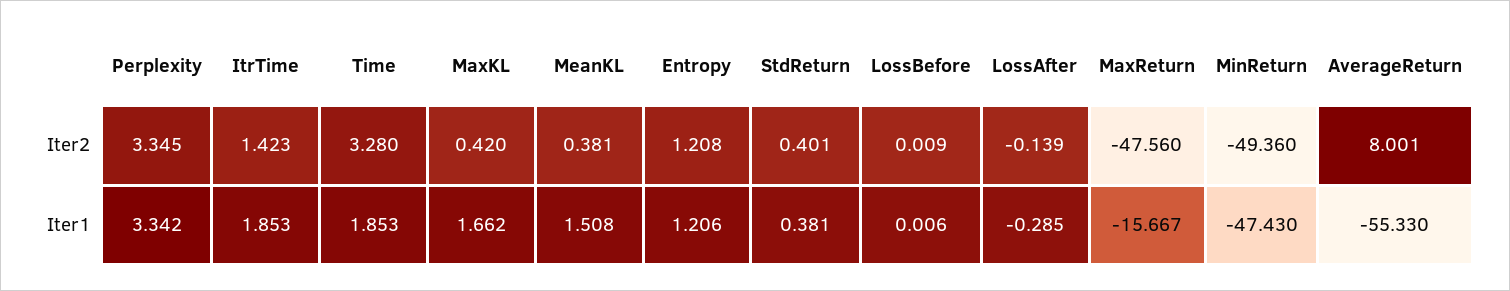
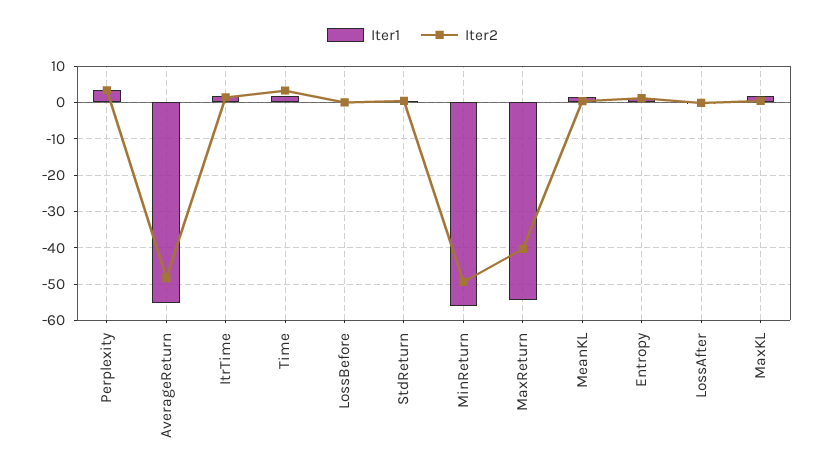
Iter2, MaxReturn: -47.56 -> -40
Iter2, AverageReturn: 8.001 -> -48
Iter1, MaxReturn: -15.667 -> -54
Iter1, MinReturn: -47.43 -> -56

